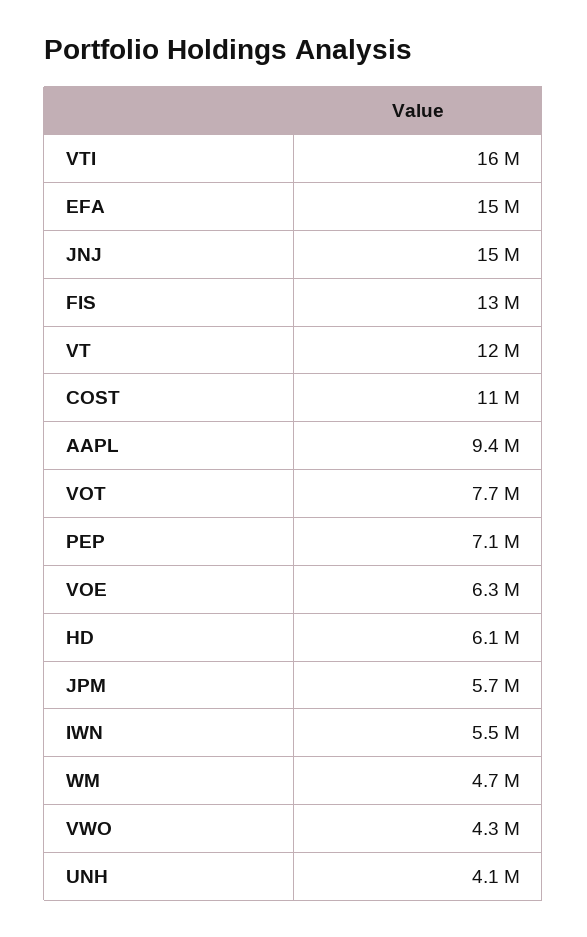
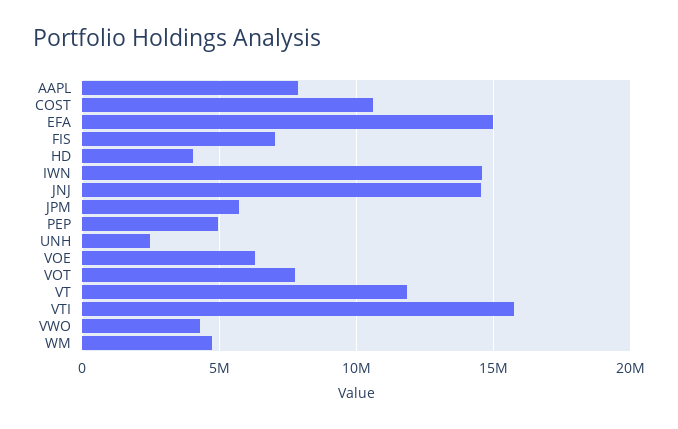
FIS: 13000000 -> 7000000
AAPL: 9400000 -> 8000000
PEP: 7100000 -> 5000000
HD: 6100000 -> 4000000
IWN: 5500000 -> 14500000
UNH: 4100000 -> 2500000

